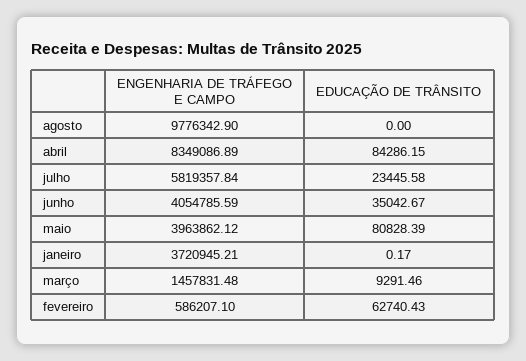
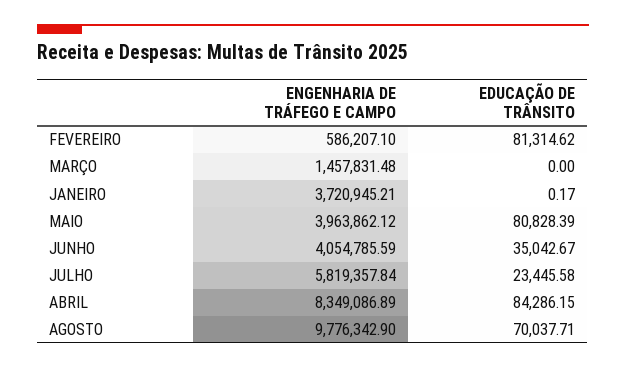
EDUCAÇÃO DE TRÂNSITO, agosto: 0 -> 70037.71
EDUCAÇÃO DE TRÂNSITO, março: 9291.46 -> 0
EDUCAÇÃO DE TRÂNSITO, fevereiro: 62740.43 -> 81314.62

